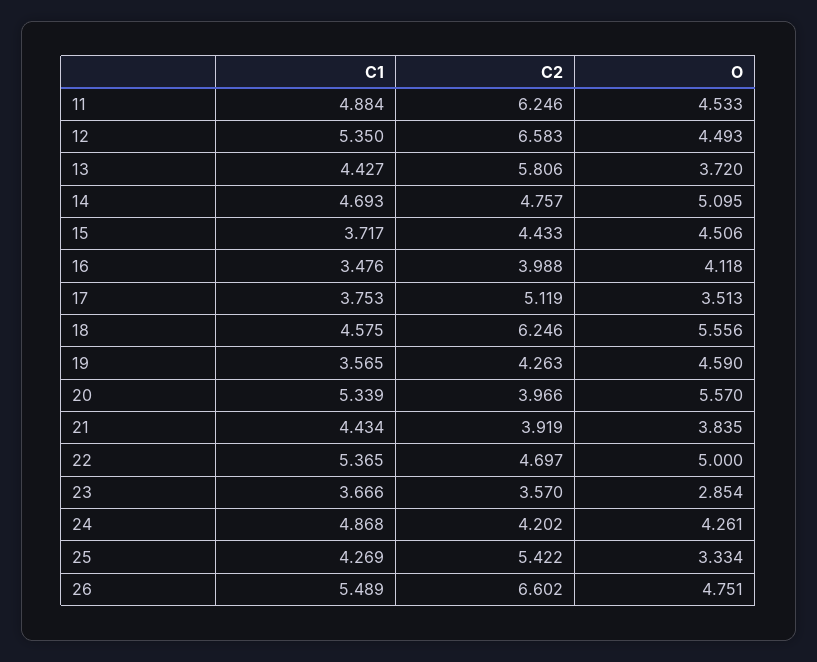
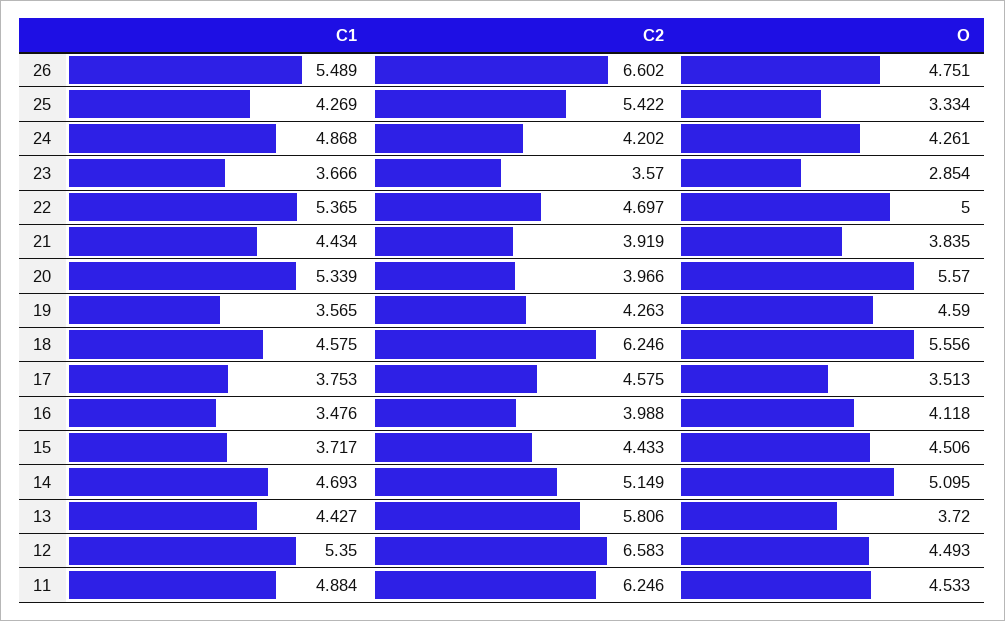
C2, 14: 4.757 -> 5.149
C2, 17: 5.119 -> 4.575

